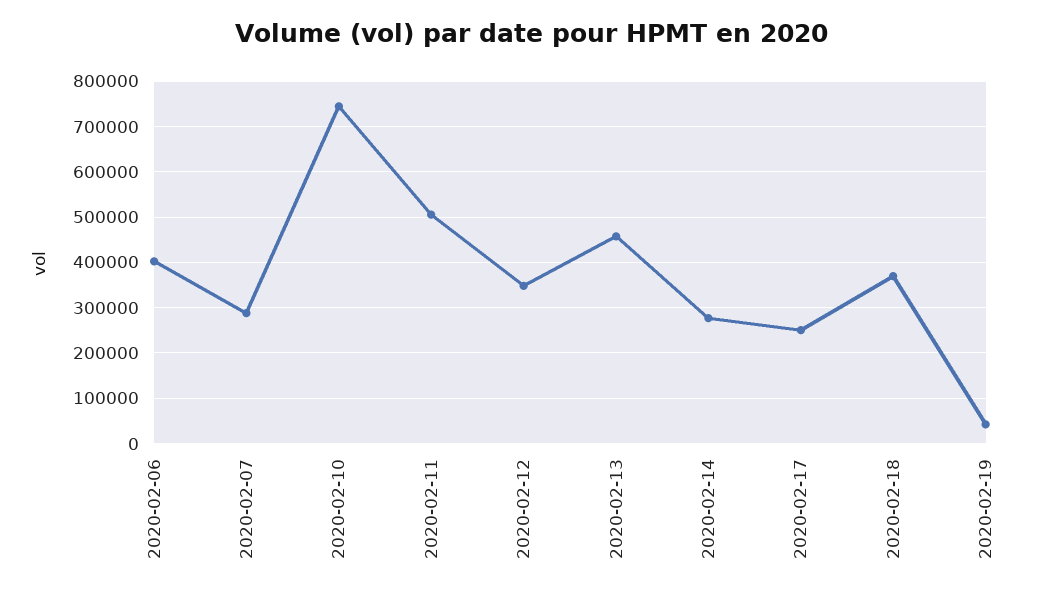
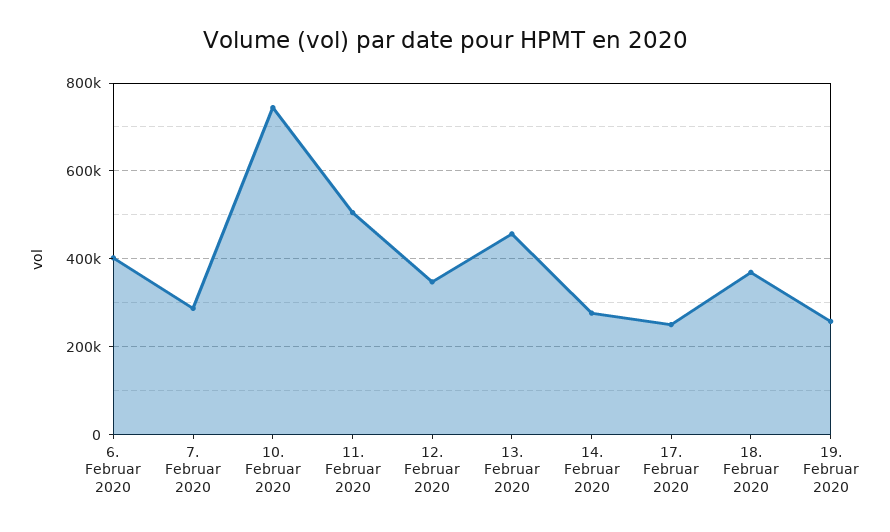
2020-02-19: 40000 -> 260000

